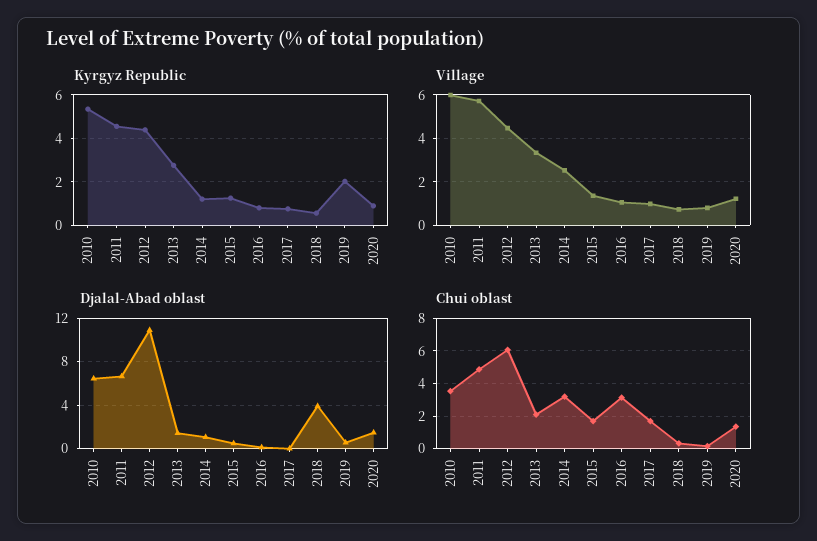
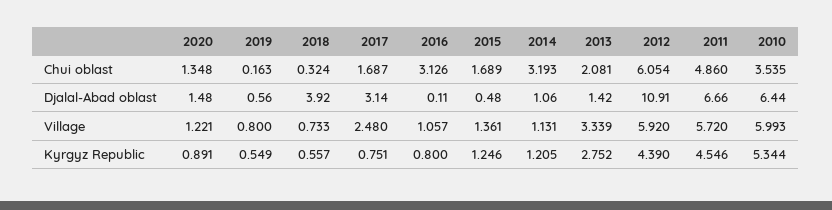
Kyrgyz Republic, 2019: 2 -> 0.549
Village, 2012: 4.5 -> 5.92
Village, 2014: 2.5 -> 1.131
Village, 2017: 1 -> 2.48
Djalal-Abad oblast, 2017: 0 -> 3.14

